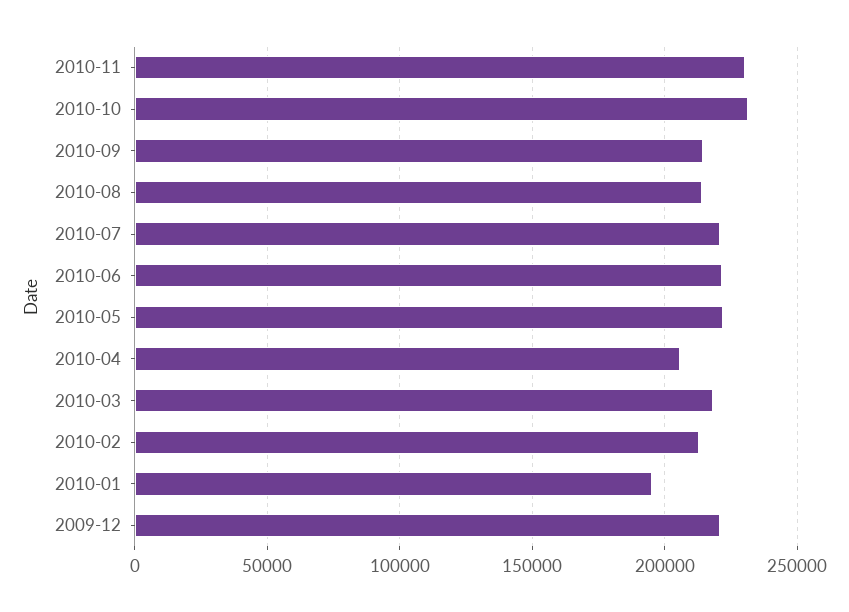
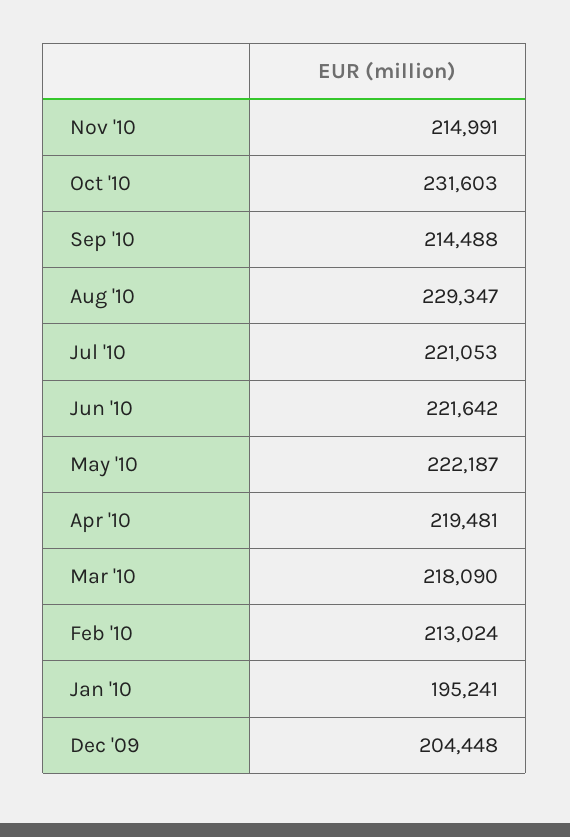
2010-11: 230000 -> 214991
2010-08: 215000 -> 229347
2010-04: 205000 -> 219481
2009-12: 220000 -> 204448

